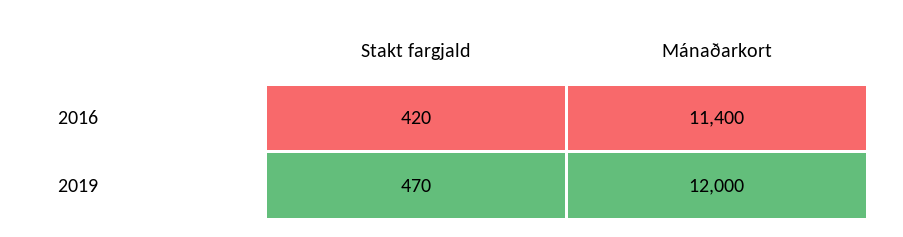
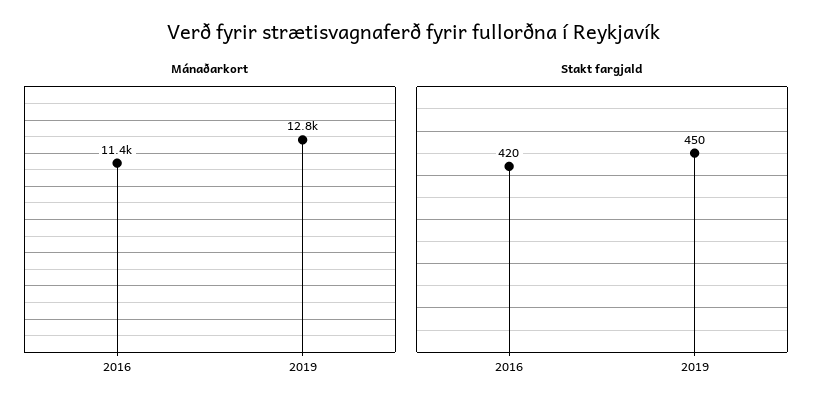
Stakt fargjald, 2019: 470 -> 450
Mánaðarkort, 2019: 12000 -> 12800

